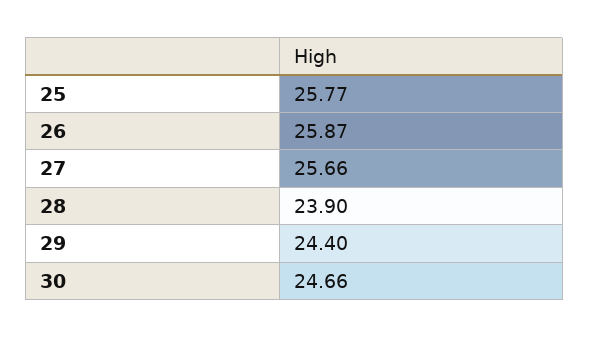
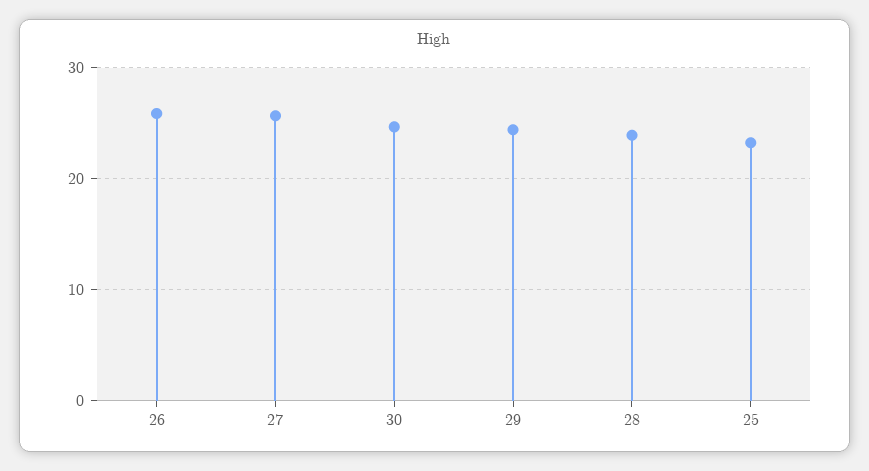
25: 25.77 -> 23

